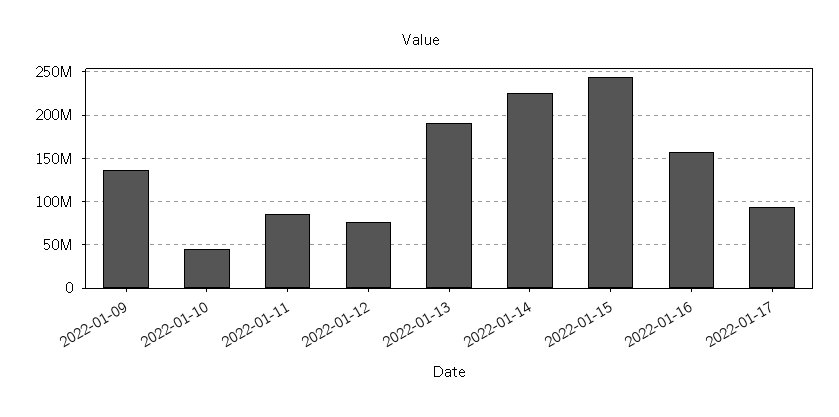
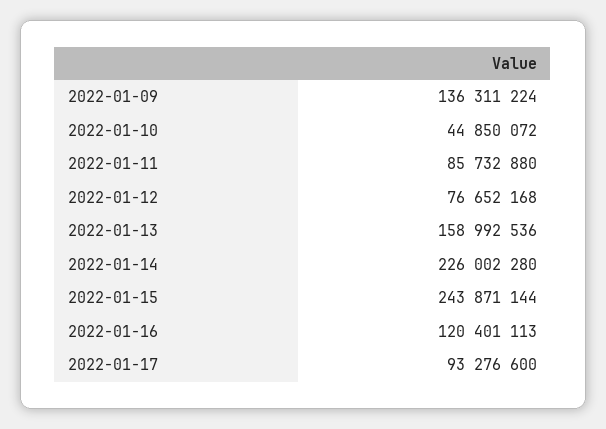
2022-01-13: 190000000 -> 158992536
2022-01-16: 160000000 -> 120401113

